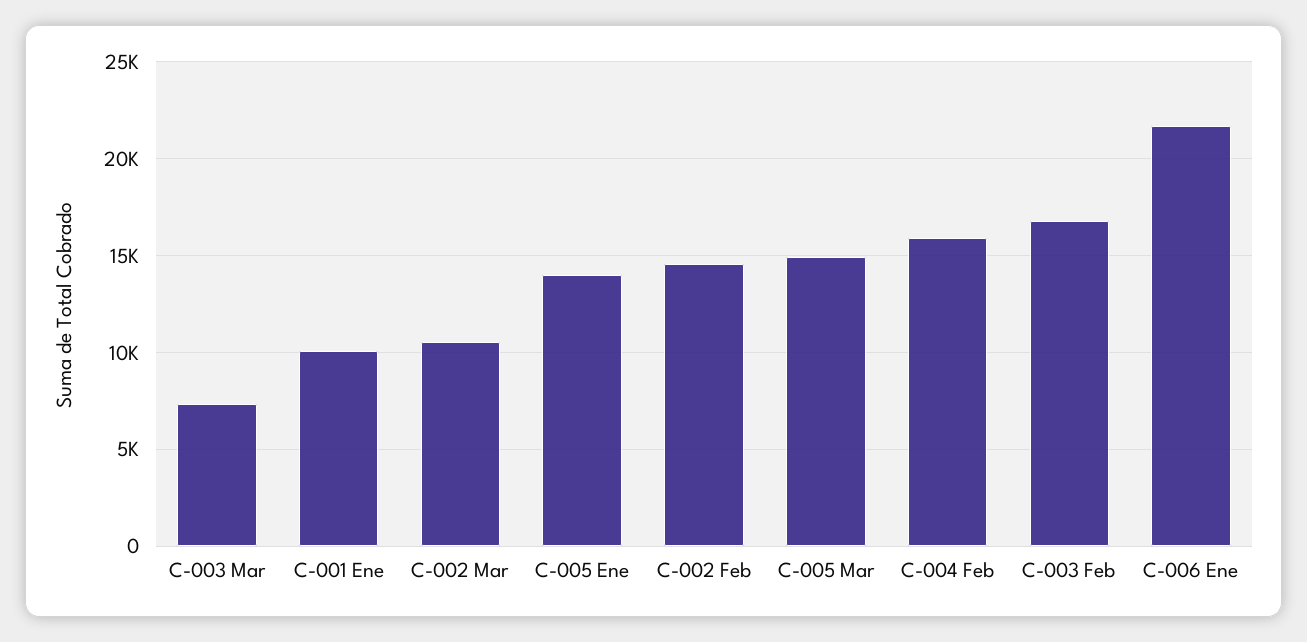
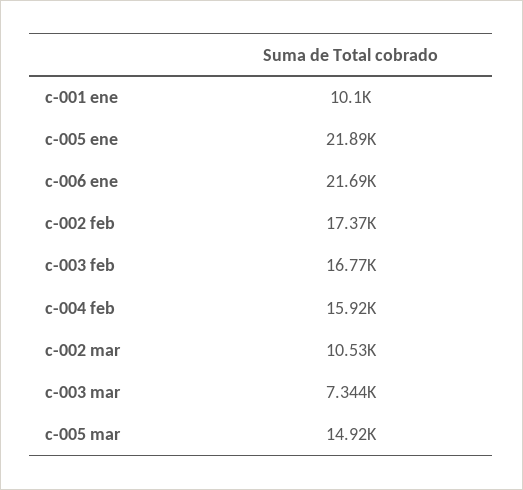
C-005 Ene: 14000 -> 21890
C-002 Feb: 14500 -> 17370

